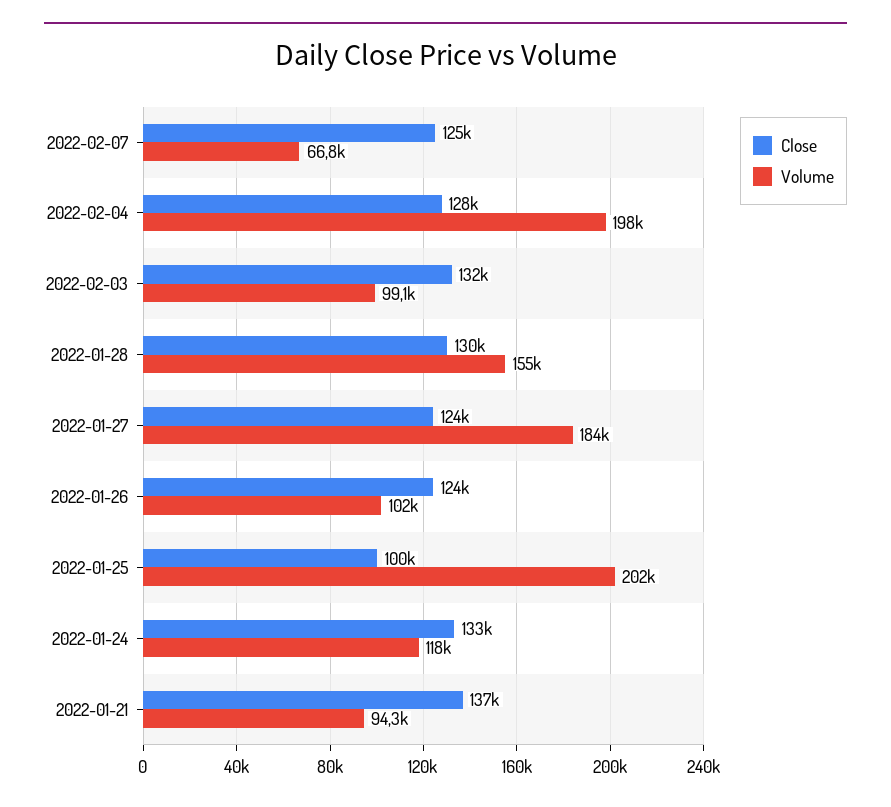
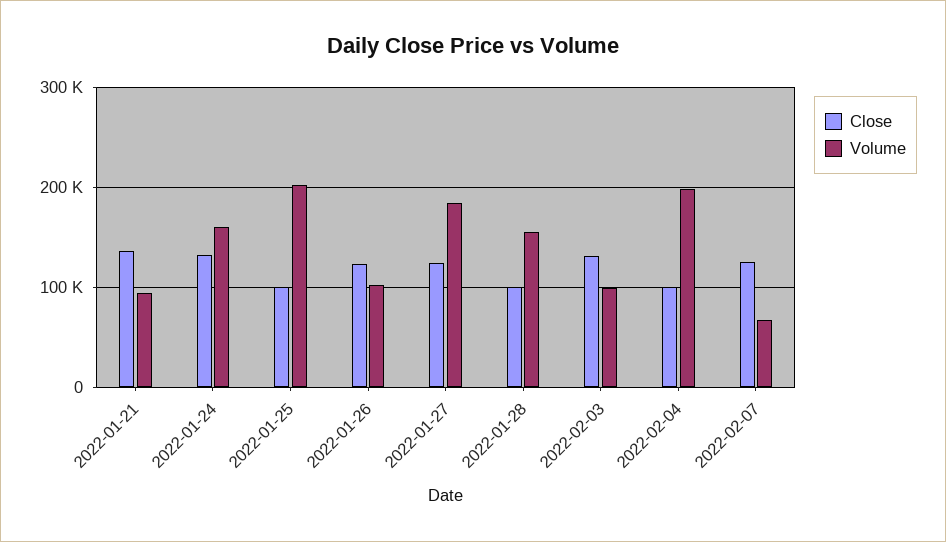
Close, 2022-02-04: 128000 -> 100000
Close, 2022-01-28: 130000 -> 100000
Volume, 2022-01-24: 118000 -> 160000

